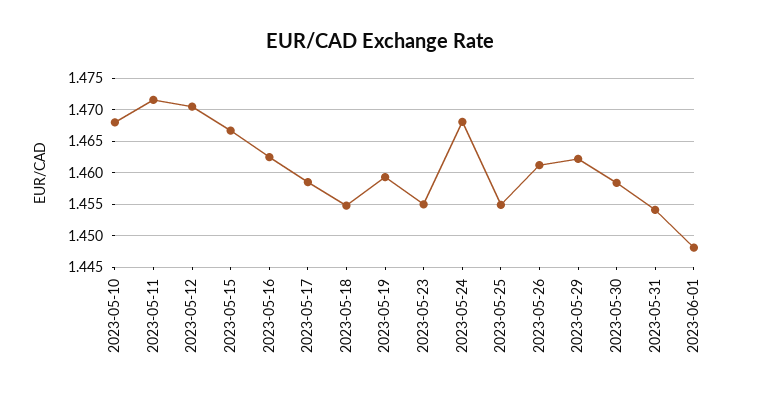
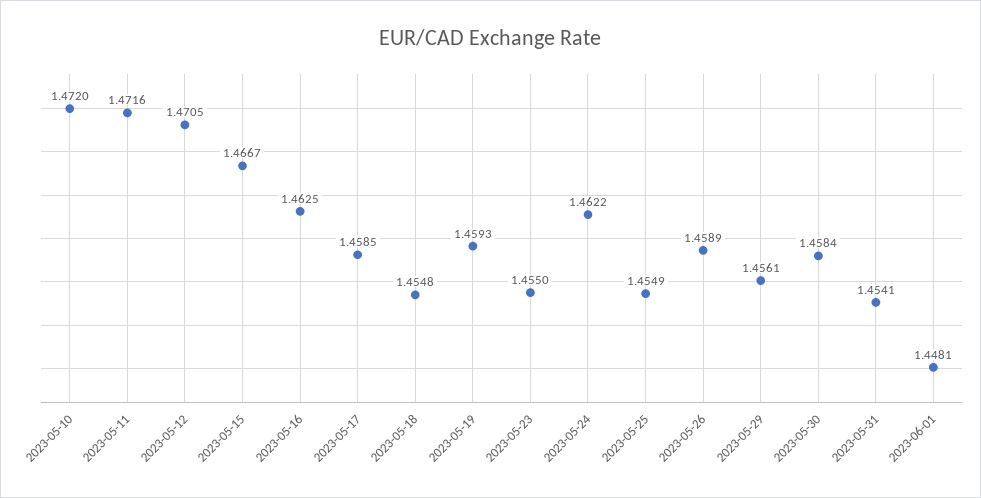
2023-05-10: 1.468 -> 1.472
2023-05-24: 1.468 -> 1.4622
2023-05-26: 1.461 -> 1.4589
2023-05-29: 1.462 -> 1.4561

